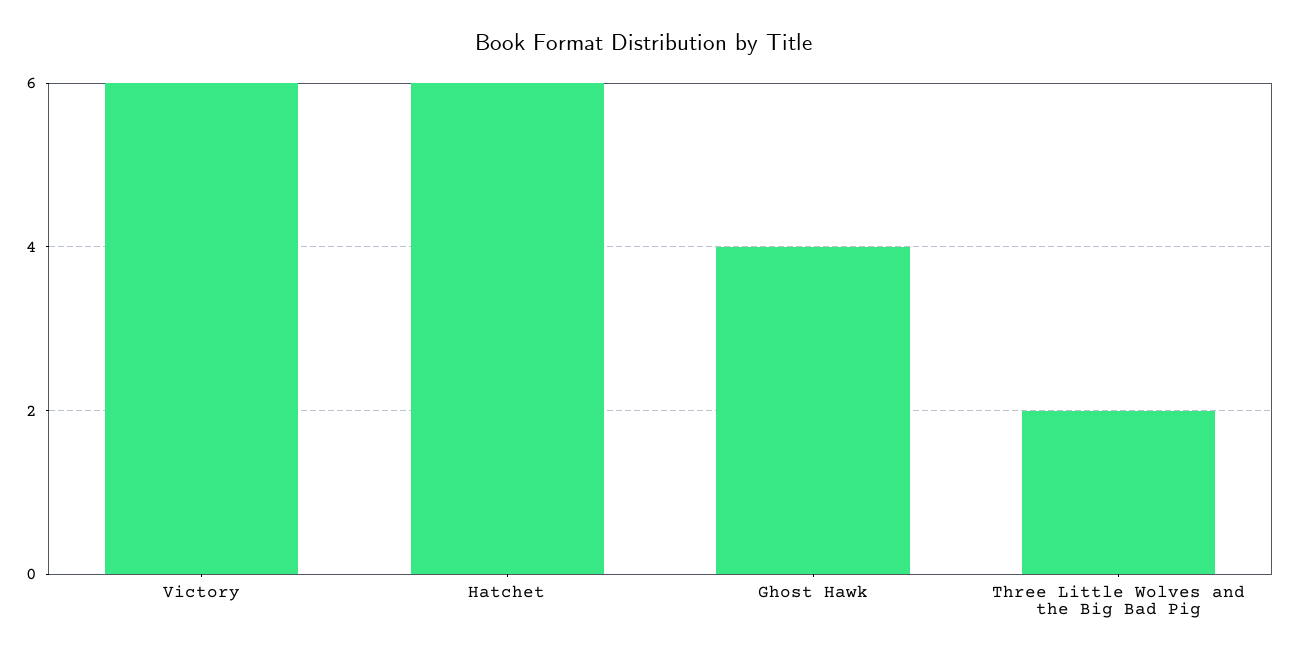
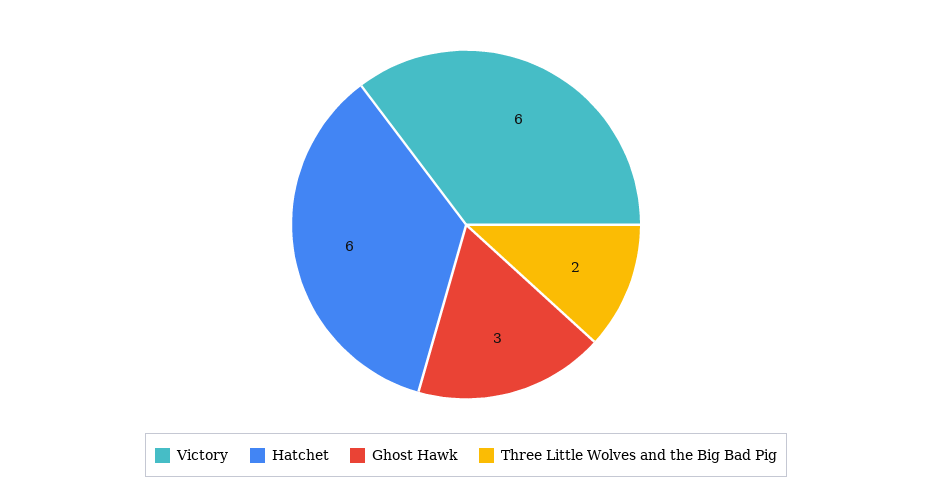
Ghost Hawk: 4 -> 3

